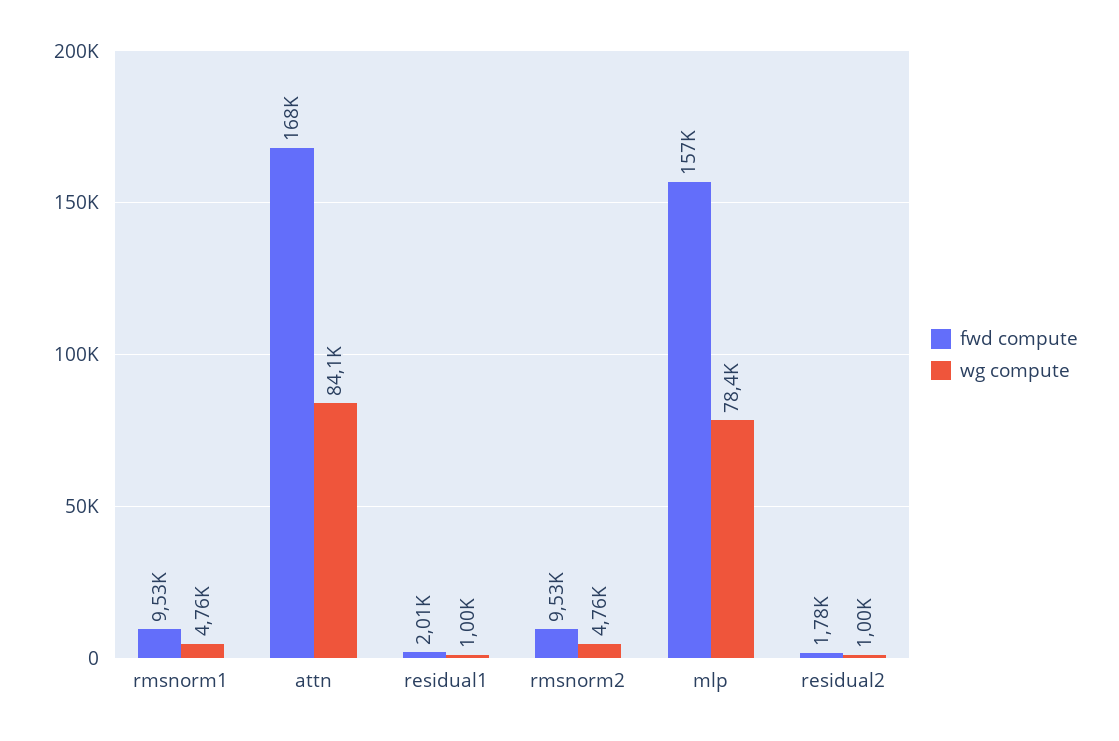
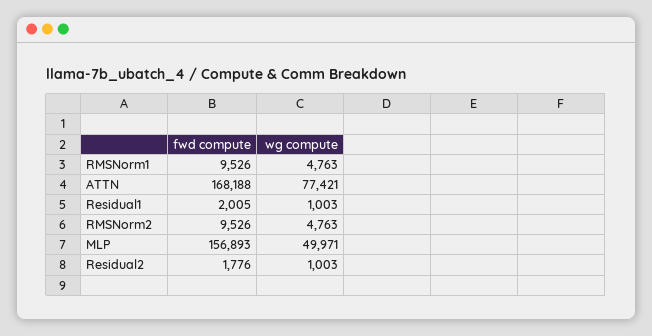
wg compute, attn: 84100 -> 77421
wg compute, mlp: 78400 -> 49971

